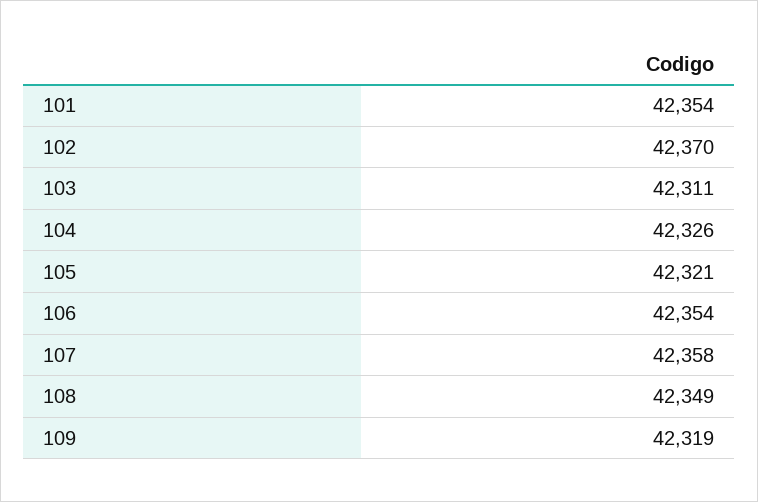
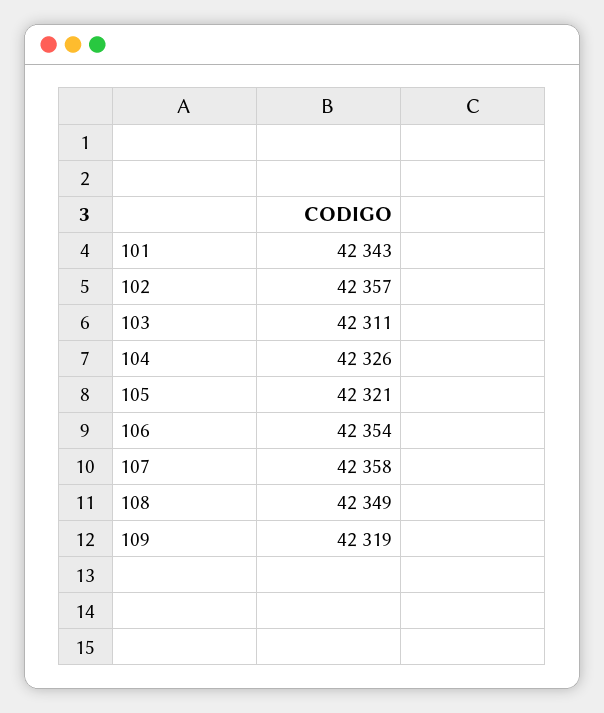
101: 42354 -> 42343
102: 42370 -> 42357

